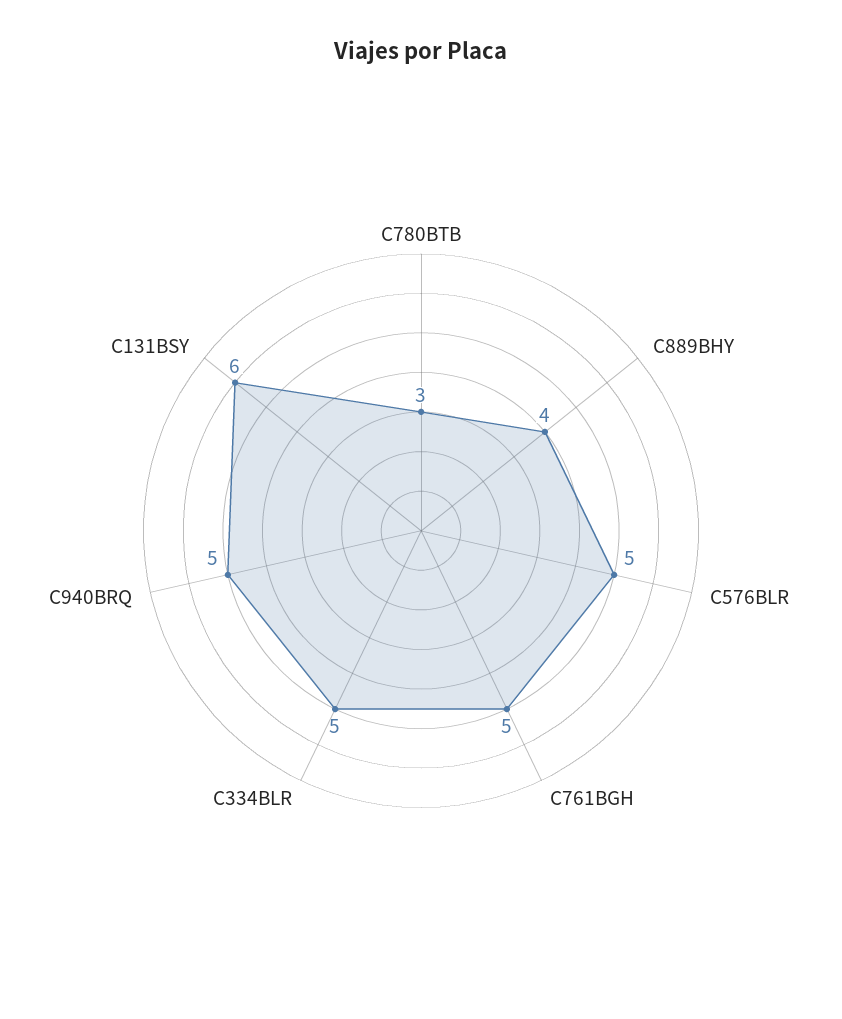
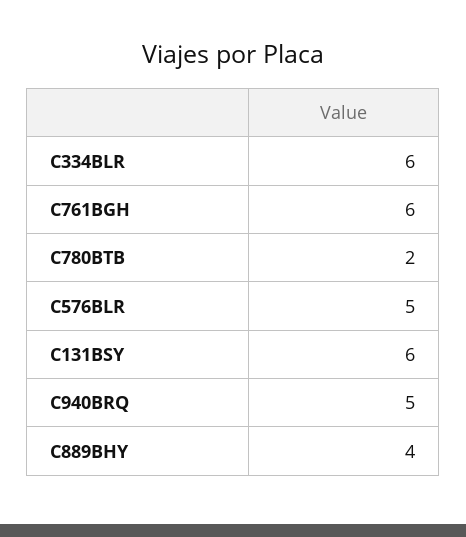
C780BTB: 3 -> 2
C761BGH: 5 -> 6
C334BLR: 5 -> 6

